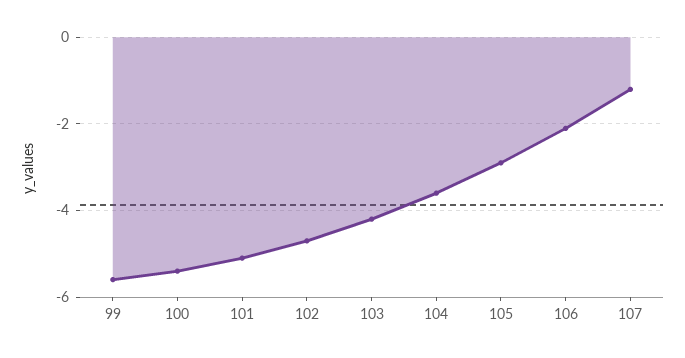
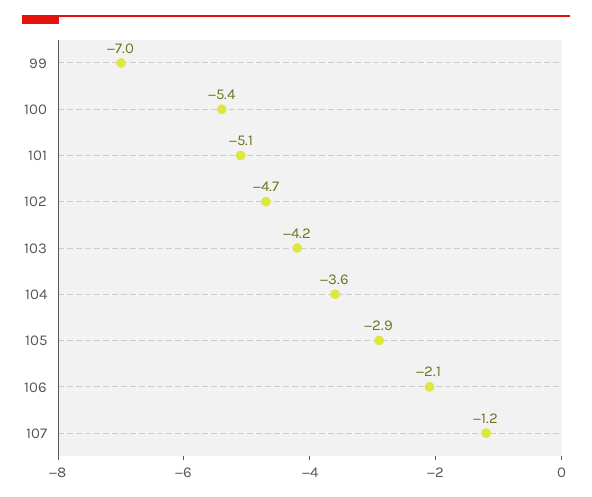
99: -5.5 -> -7

